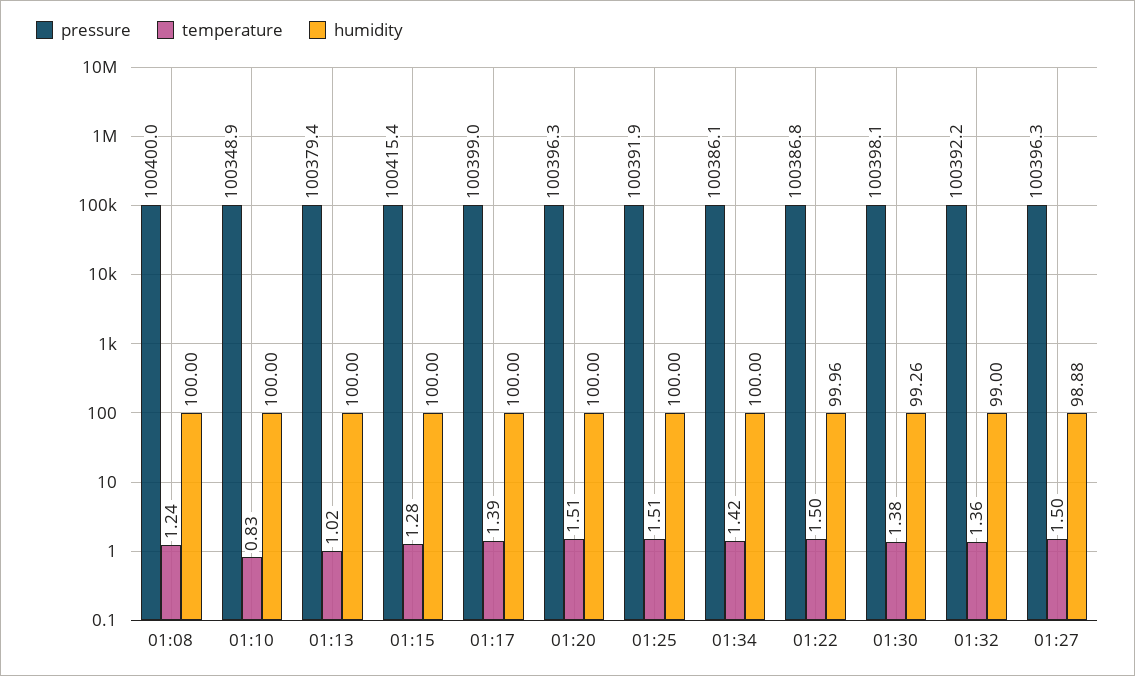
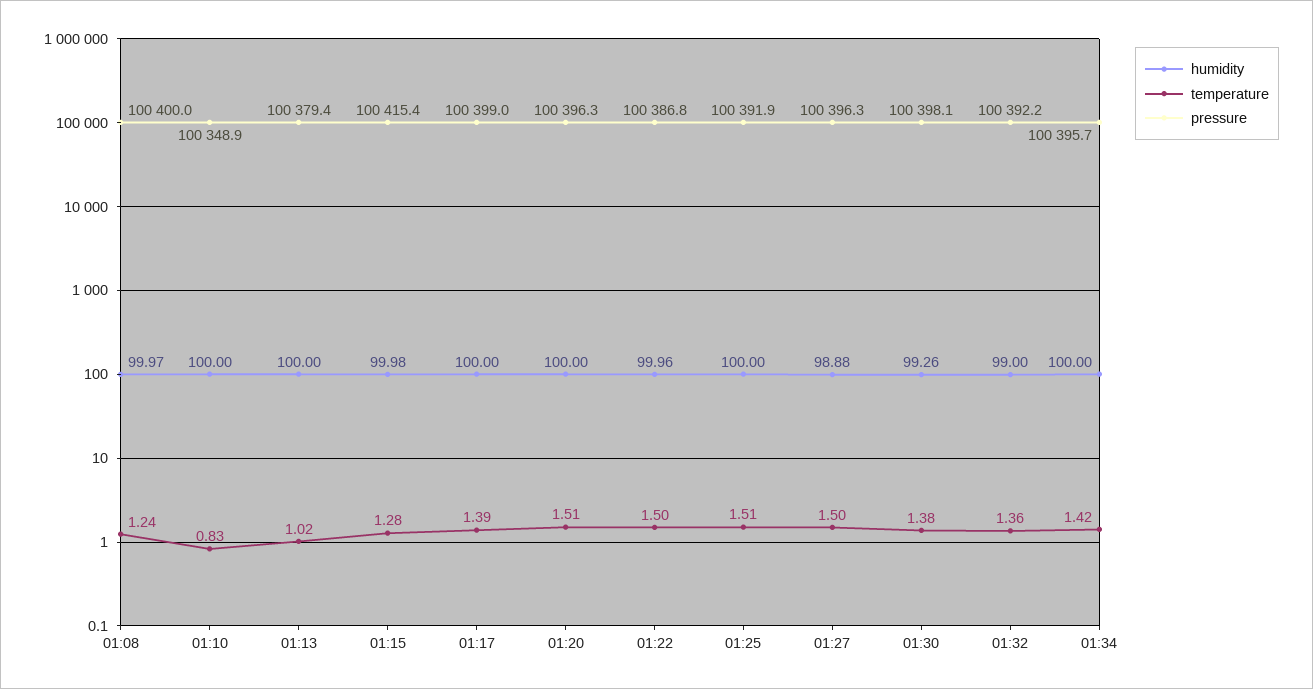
humidity, 01:08: 100 -> 99.97
humidity, 01:15: 100 -> 99.98
pressure, 01:34: 100386.1 -> 100395.7

